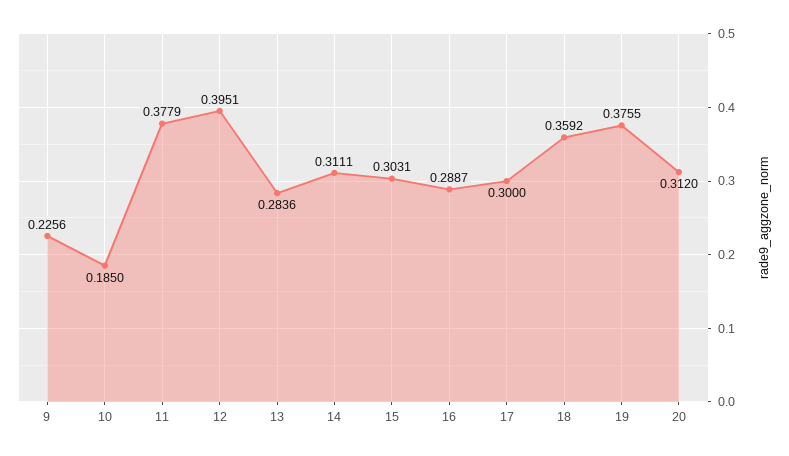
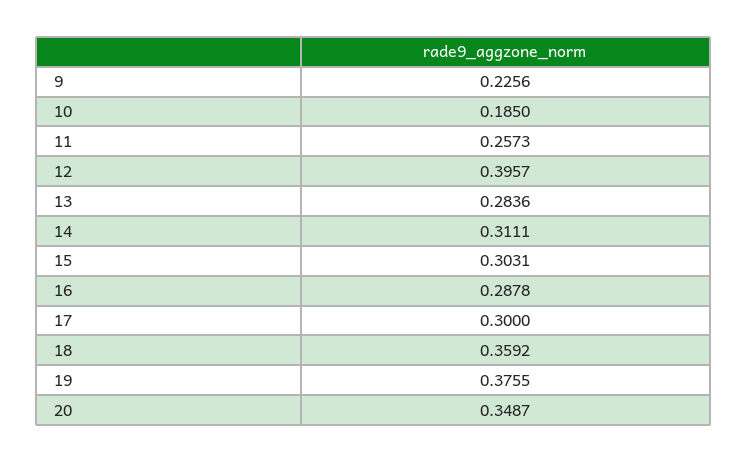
11: 0.3779 -> 0.2573
12: 0.3951 -> 0.3957
16: 0.2887 -> 0.2878
20: 0.312 -> 0.3487

